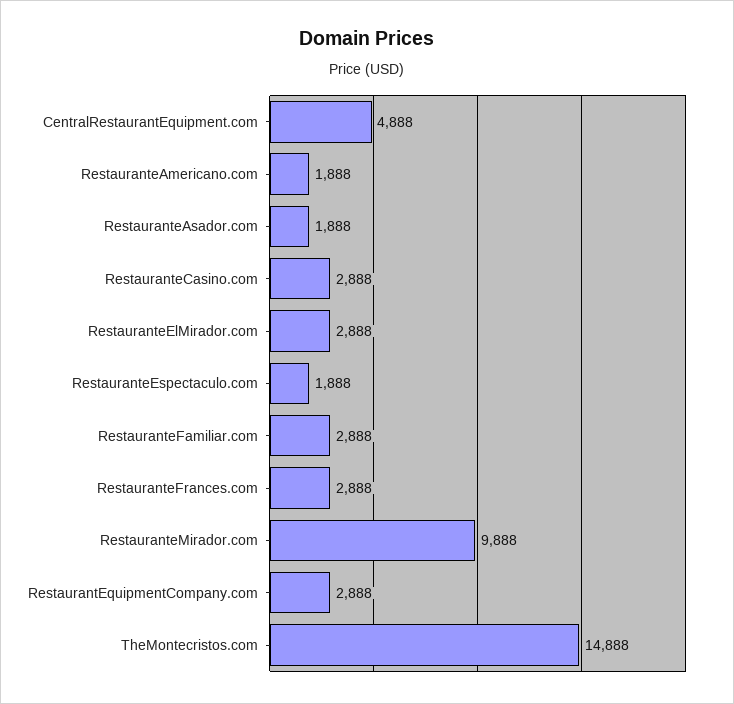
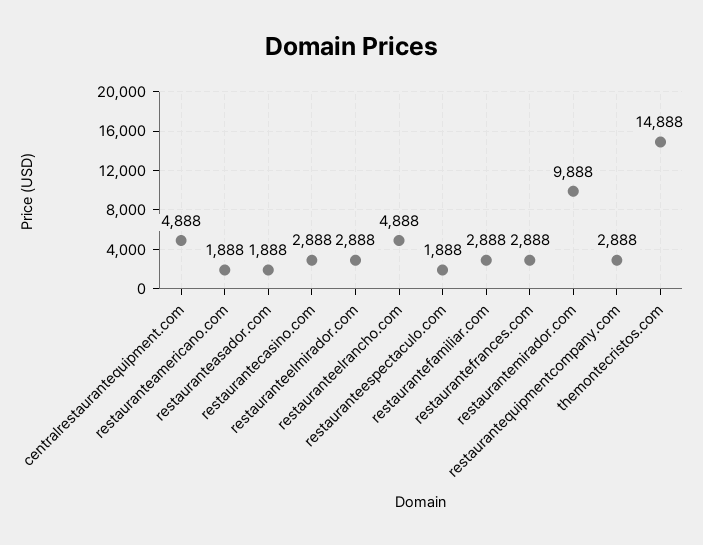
restauranteelrancho.com: none -> 4888

